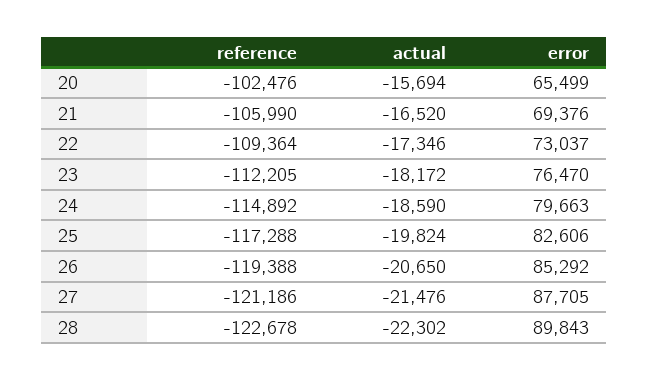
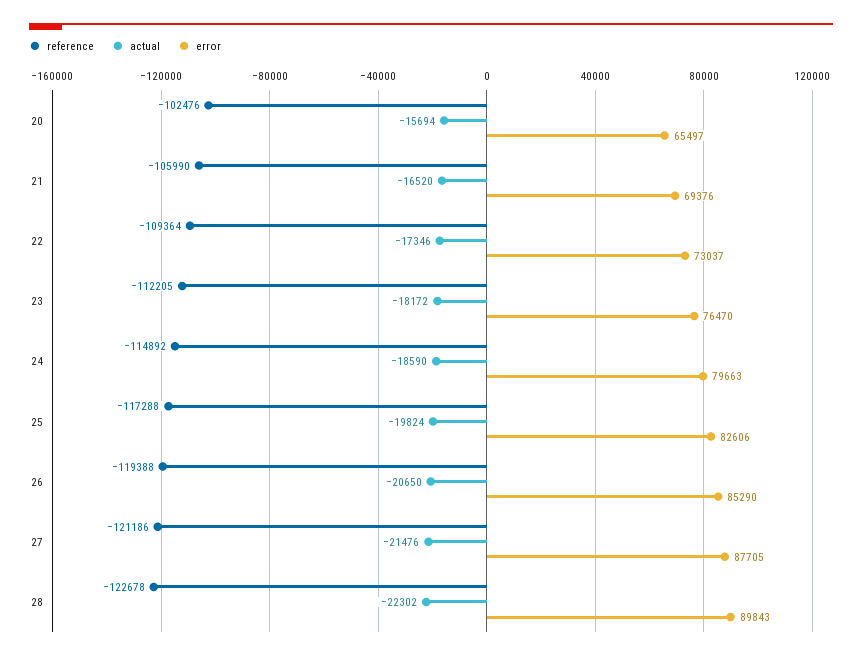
error, 20: 65499 -> 65497
error, 26: 85292 -> 85290

